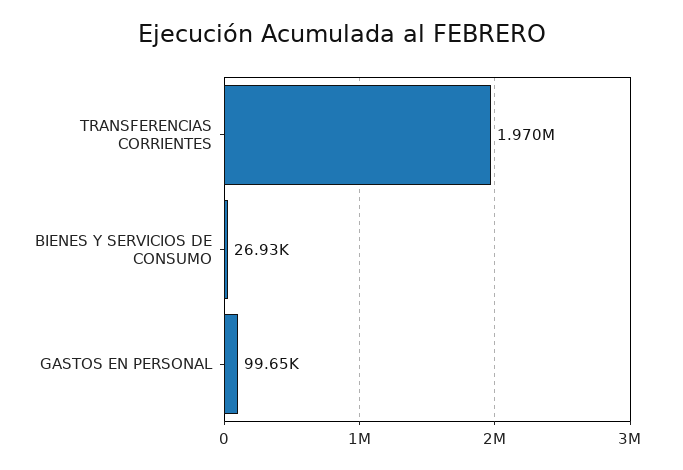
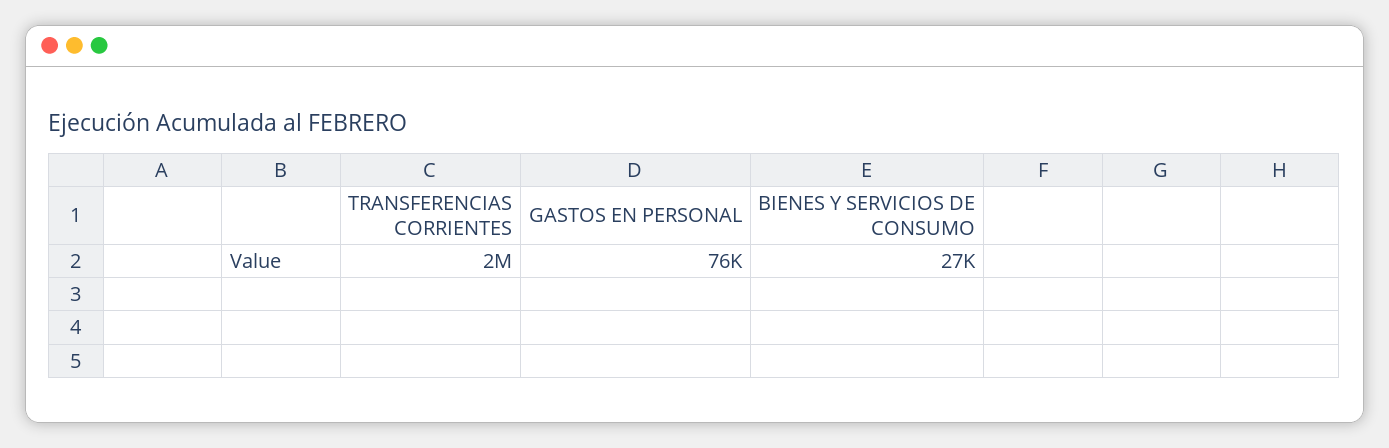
GASTOS EN PERSONAL: 99650 -> 76000

